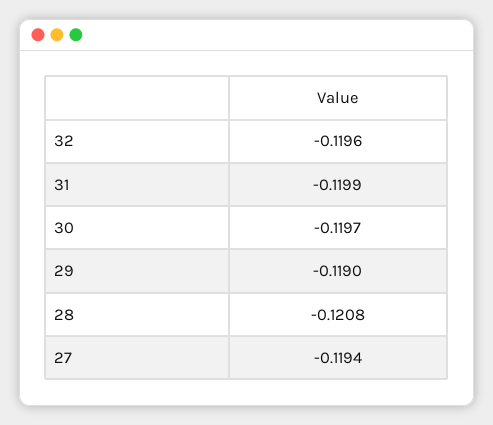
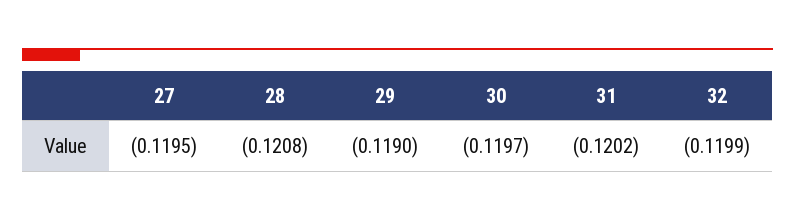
32: -0.1196 -> -0.1199
31: -0.1199 -> -0.1202
27: -0.1194 -> -0.1195

